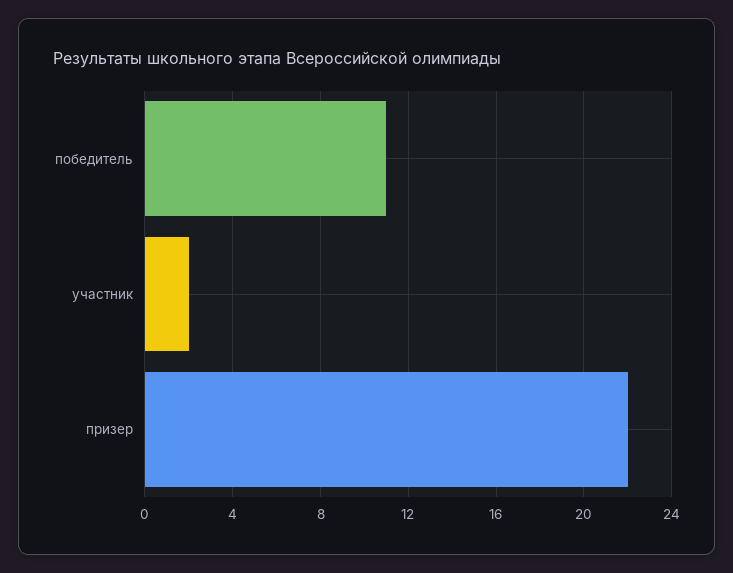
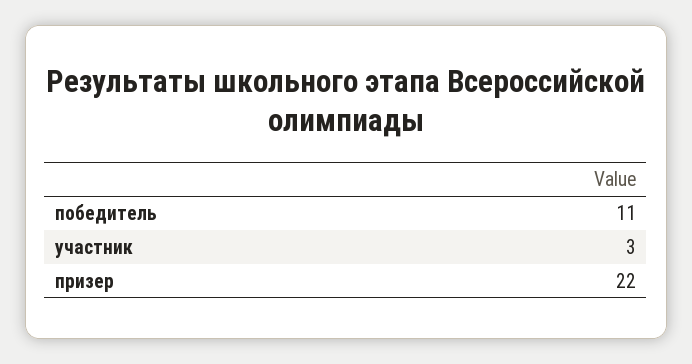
участник: 2 -> 3

